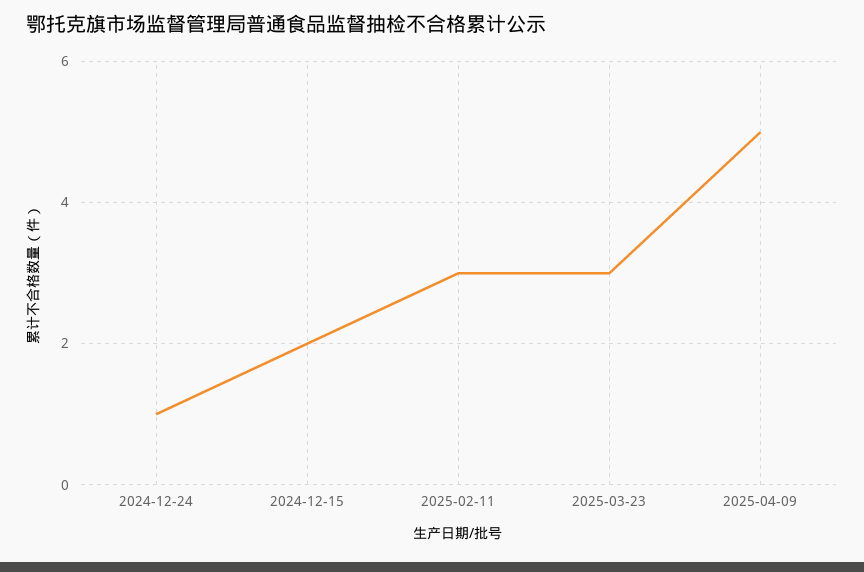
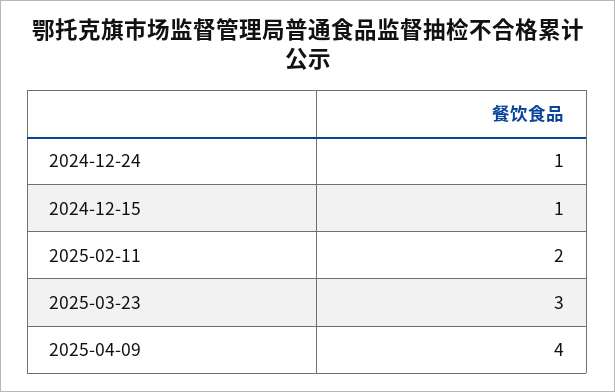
2024-12-15: 2 -> 1
2025-02-11: 3 -> 2
2025-04-09: 5 -> 4

